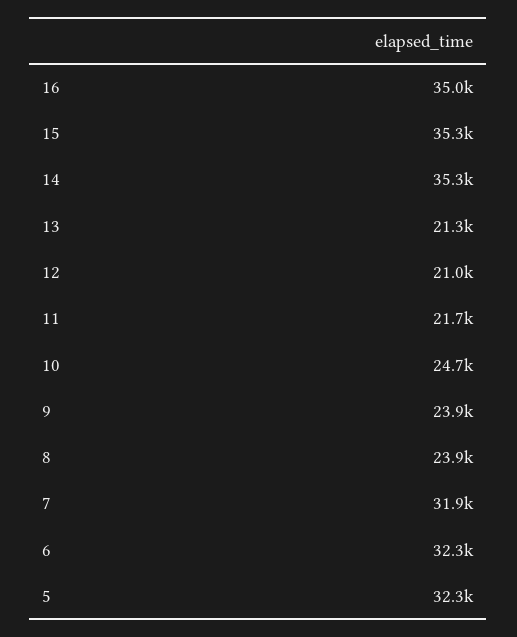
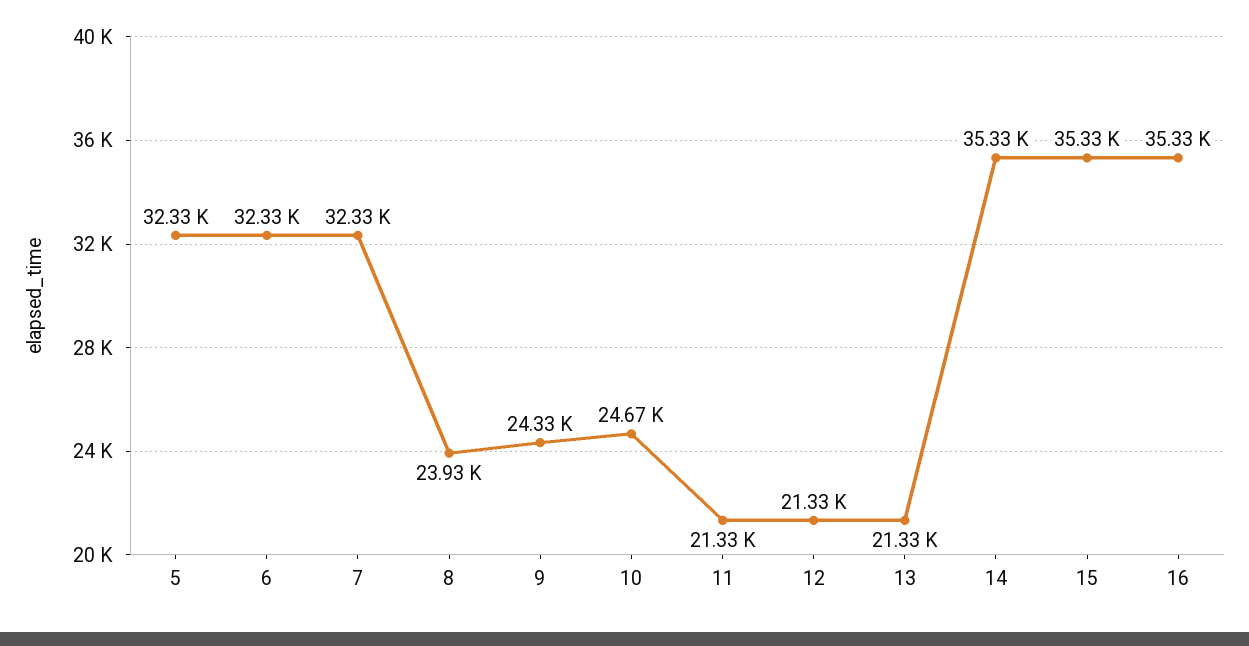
16: 35000 -> 35330
12: 21000 -> 21330
11: 21700 -> 21330
9: 23900 -> 24330
7: 31900 -> 32330

